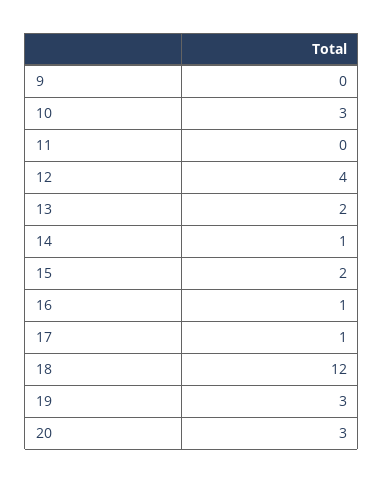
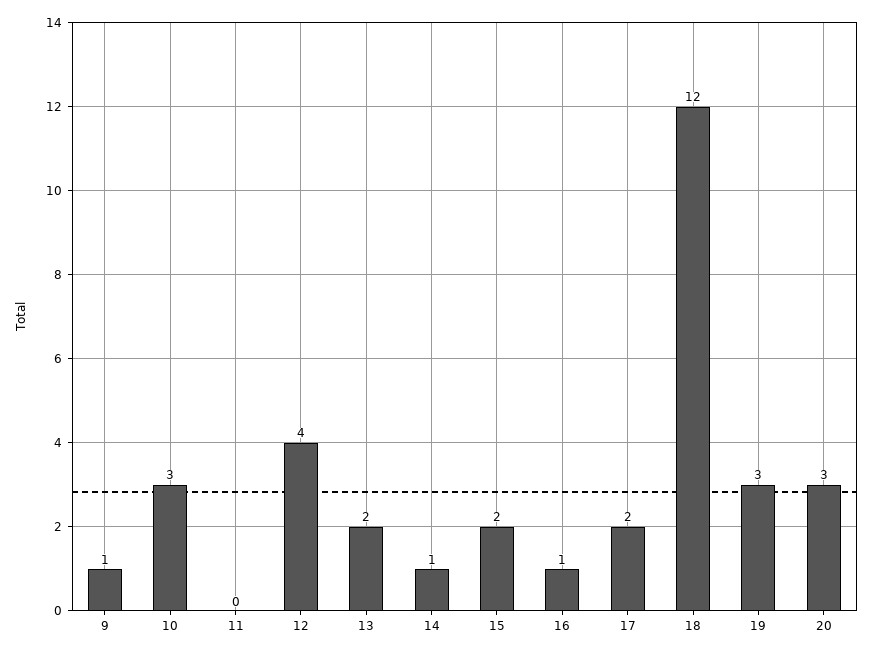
9: 0 -> 1
17: 1 -> 2

